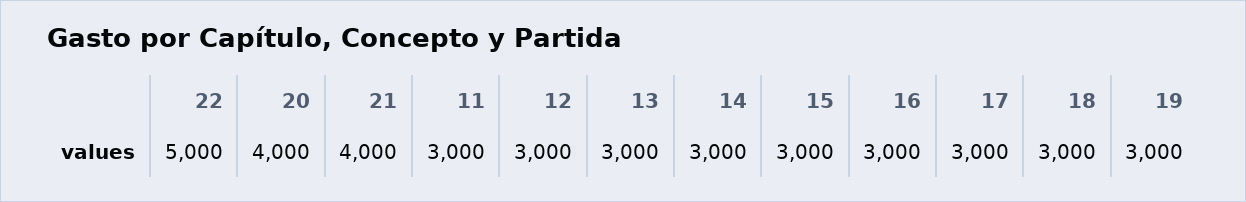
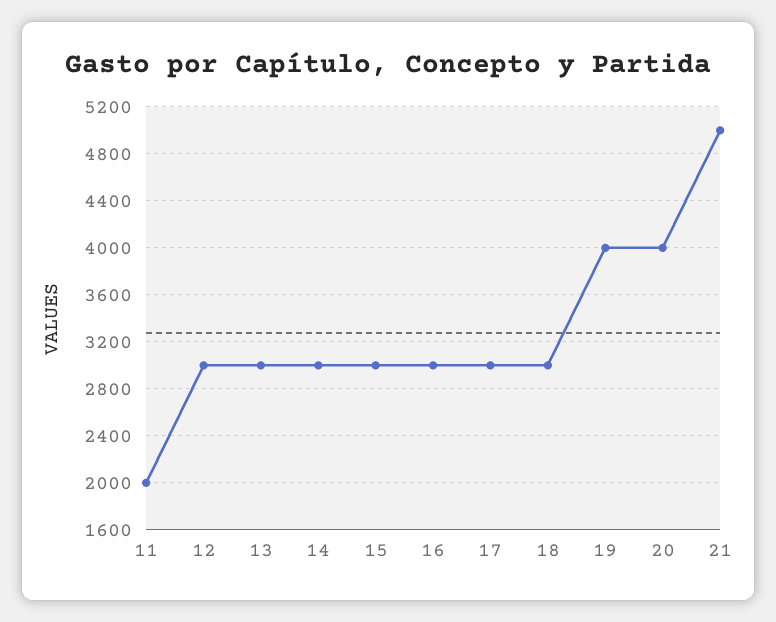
22: 5000 -> none
21: 4000 -> 5000
11: 3000 -> 2000
19: 3000 -> 4000

